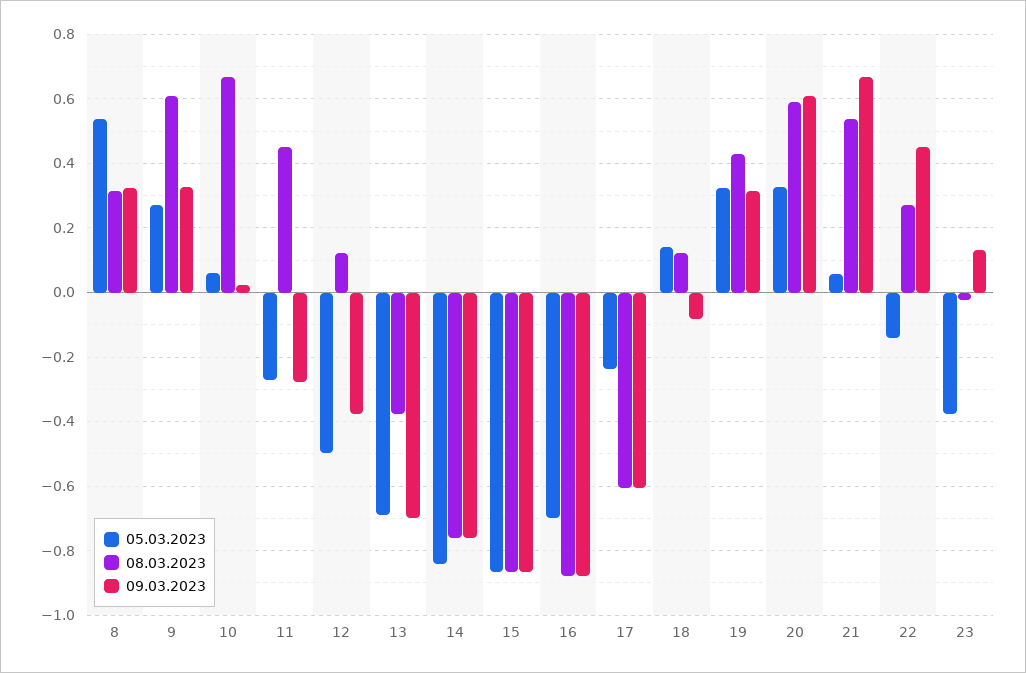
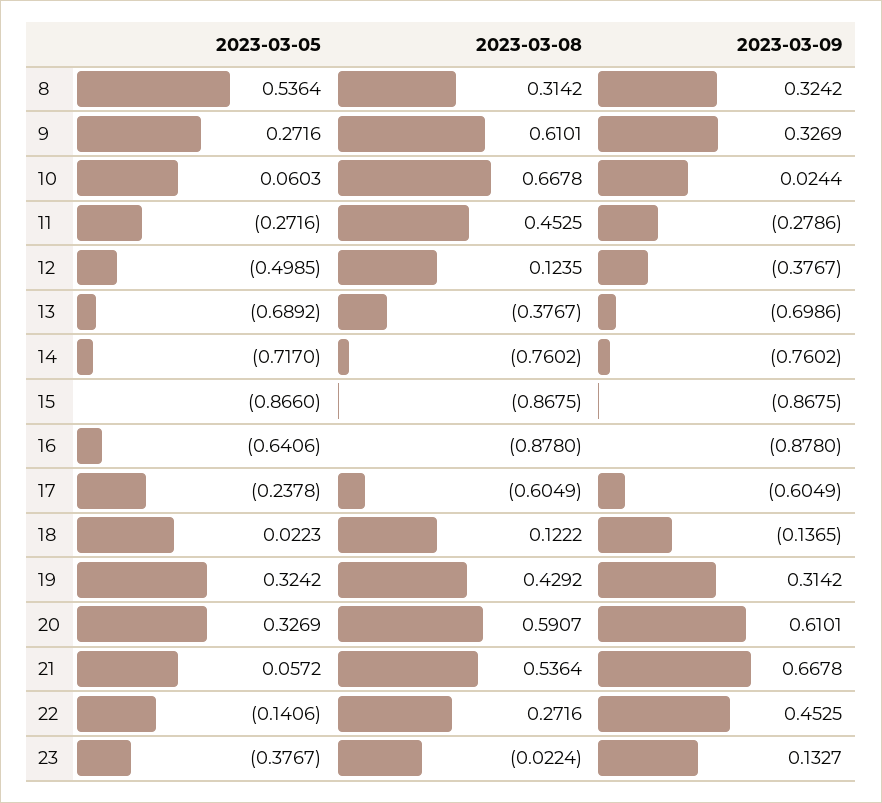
05.03.2023, 14: -0.84 -> -0.717
05.03.2023, 16: -0.7 -> -0.6406
05.03.2023, 18: 0.14 -> 0.0223
09.03.2023, 18: -0.08 -> -0.1365

